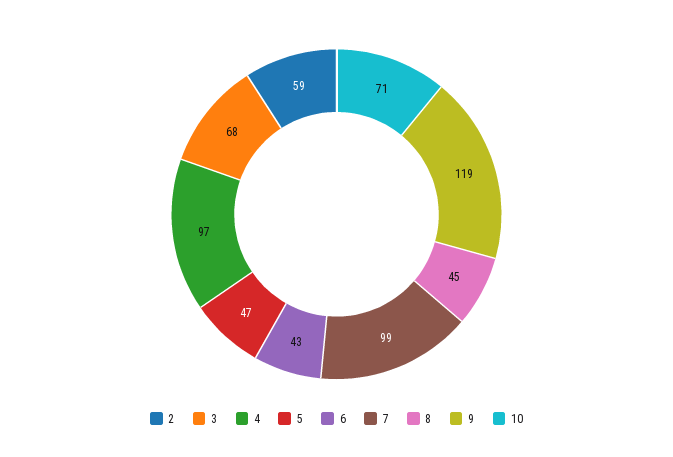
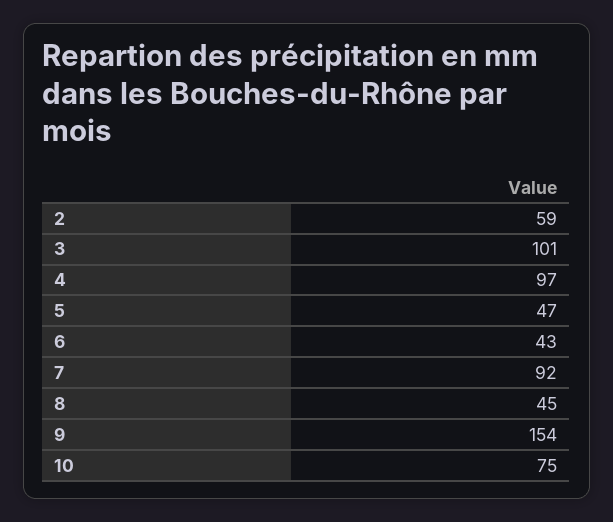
3: 68 -> 101
7: 99 -> 92
9: 119 -> 154
10: 71 -> 75

